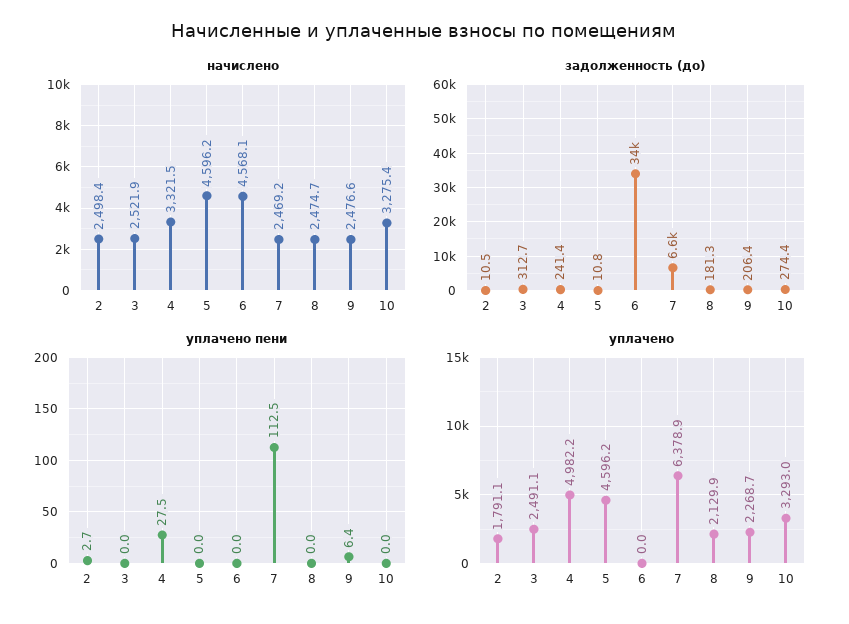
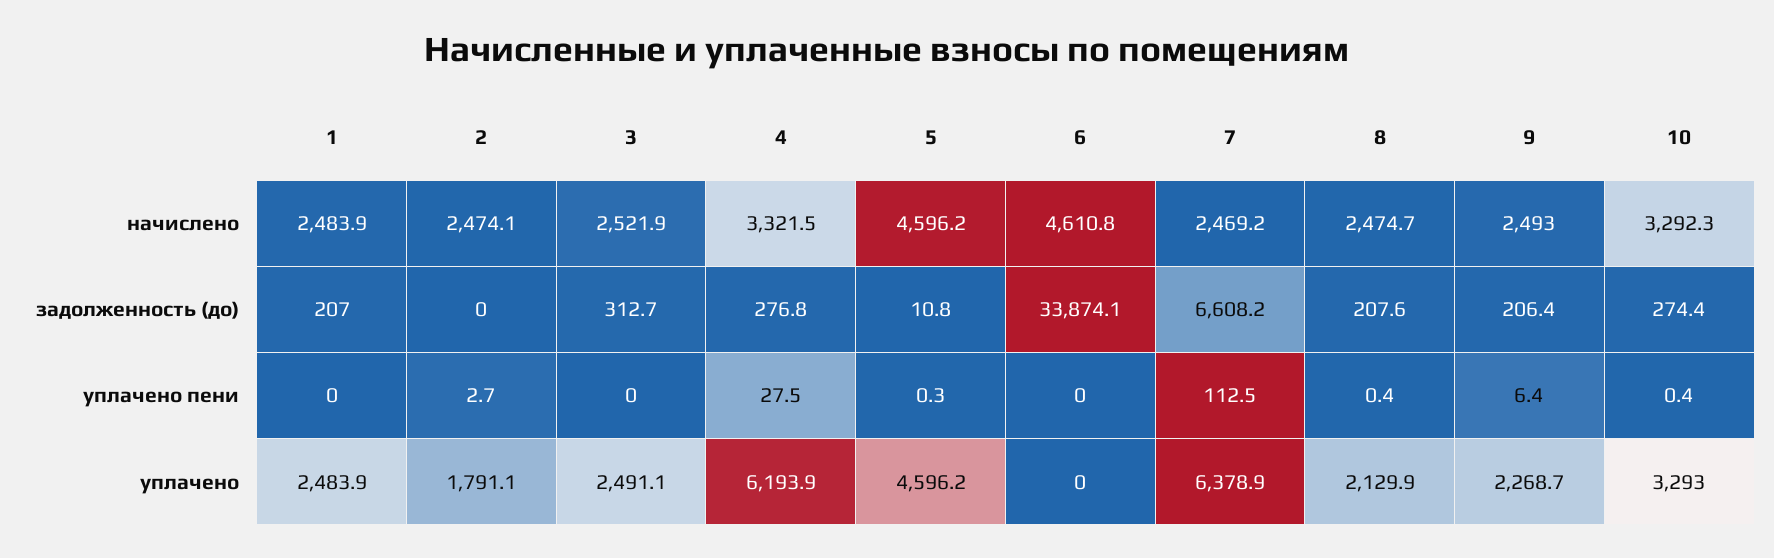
начислено, 2: 2498.4 -> 2474.1
начислено, 6: 4568.1 -> 4610.8
начислено, 9: 2476.6 -> 2493
начислено, 10: 3275.4 -> 3292.3
задолженность (до), 2: 10.5 -> 0
задолженность (до), 4: 241.4 -> 276.8
задолженность (до), 8: 181.3 -> 207.6
уплачено пени, 5: 0 -> 0.3
уплачено пени, 8: 0 -> 0.4
уплачено пени, 10: 0 -> 0.4
уплачено, 4: 4982.2 -> 6193.9
начислено, 1: none -> 2483.9
задолженность (до), 1: none -> 207
уплачено пени, 1: none -> 0
уплачено, 1: none -> 2483.9

